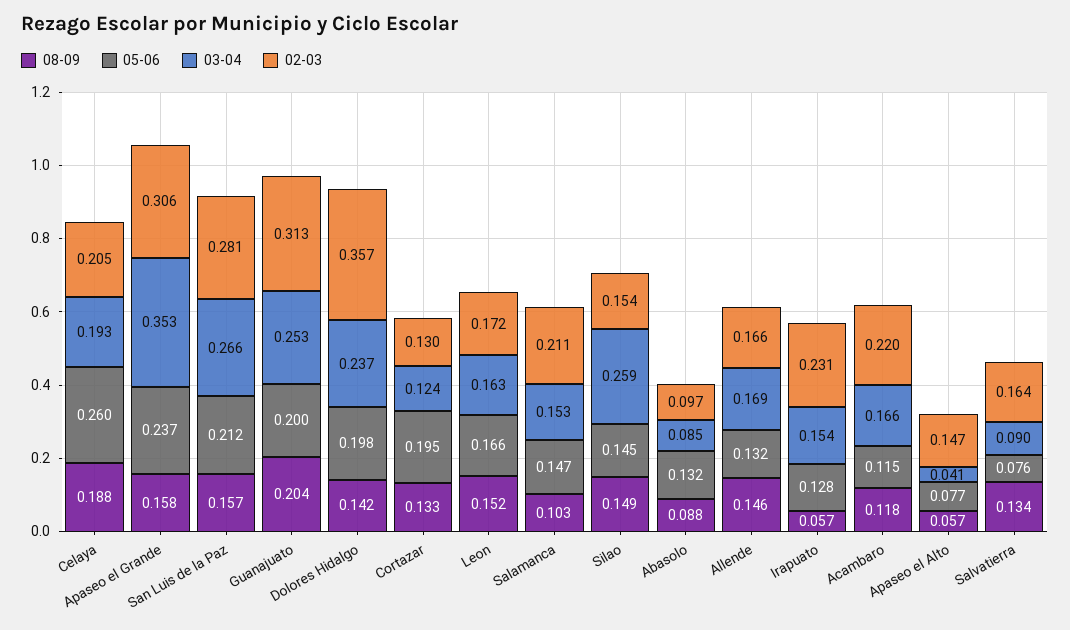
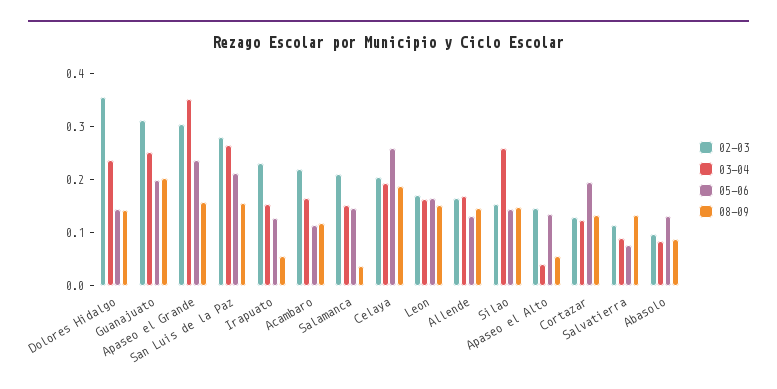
05-06, Dolores Hidalgo: 0.198 -> 0.14
08-09, Salamanca: 0.103 -> 0.04
05-06, Apaseo el Alto: 0.077 -> 0.14
02-03, Salvatierra: 0.164 -> 0.12

